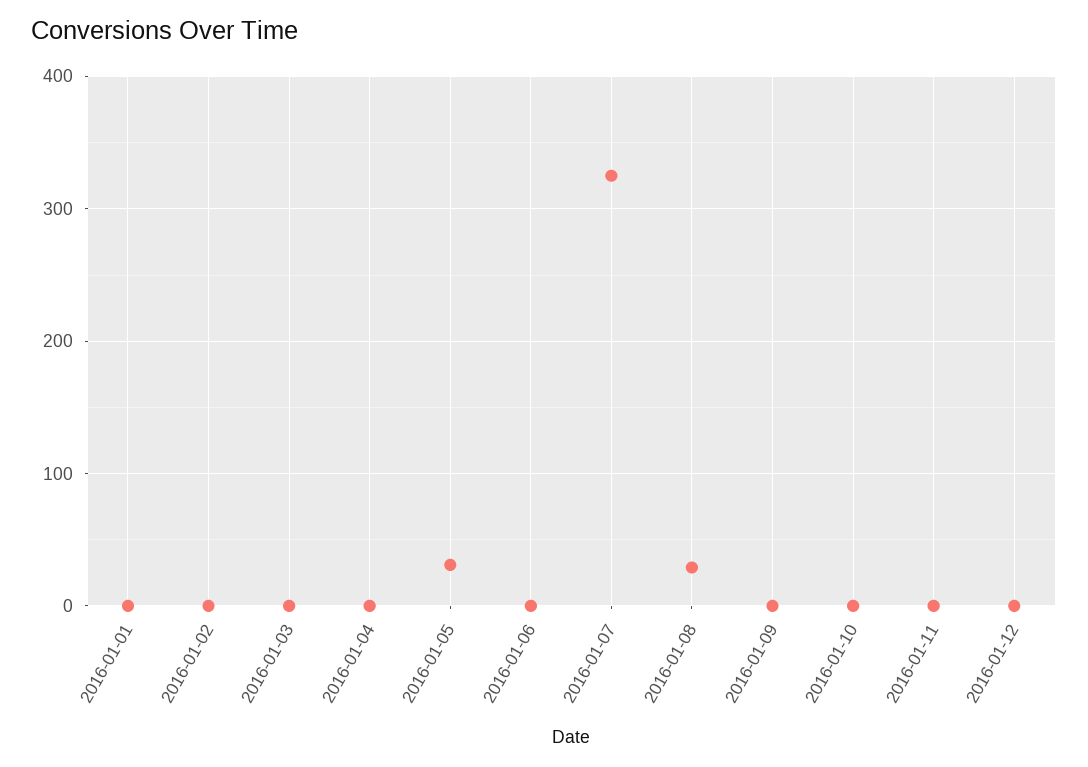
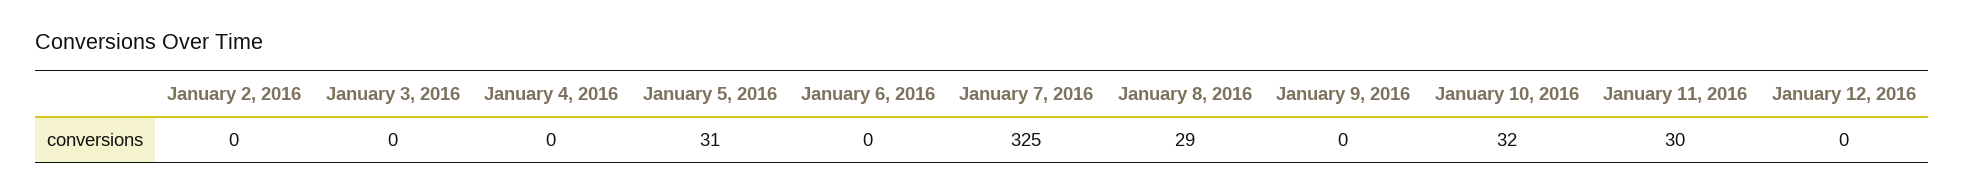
2016-01-01: 0 -> none
2016-01-10: 0 -> 32
2016-01-11: 0 -> 30

